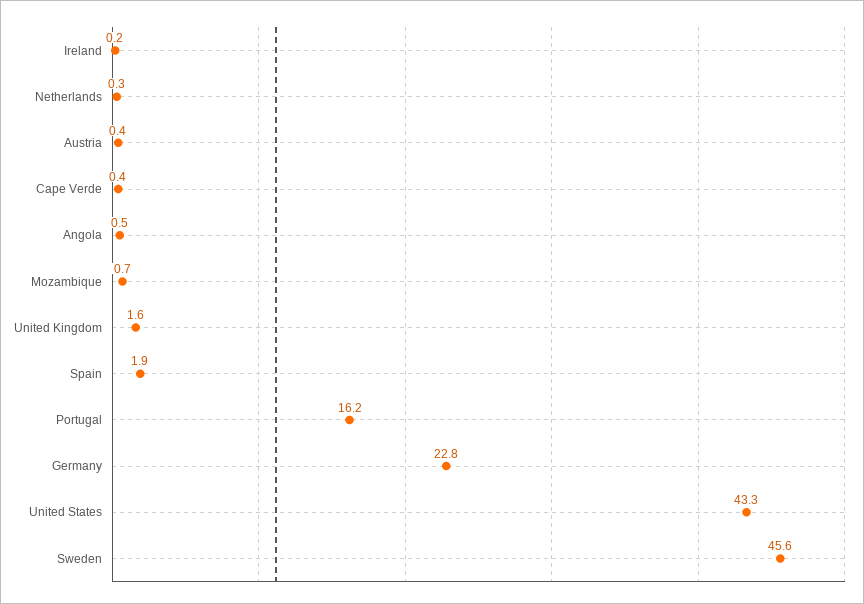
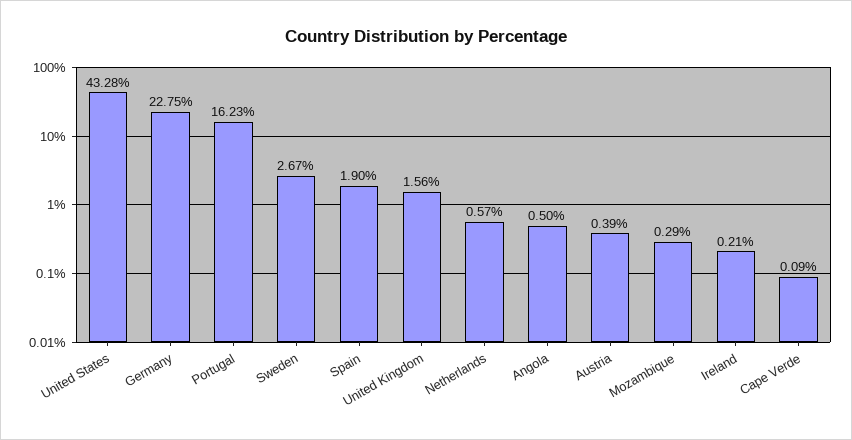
Netherlands: 0.3 -> 0.57
Cape Verde: 0.4 -> 0.09
Mozambique: 0.7 -> 0.29
Sweden: 45.6 -> 2.67

